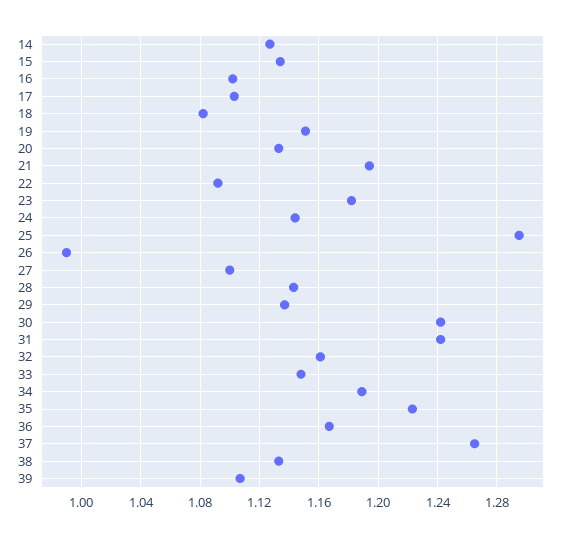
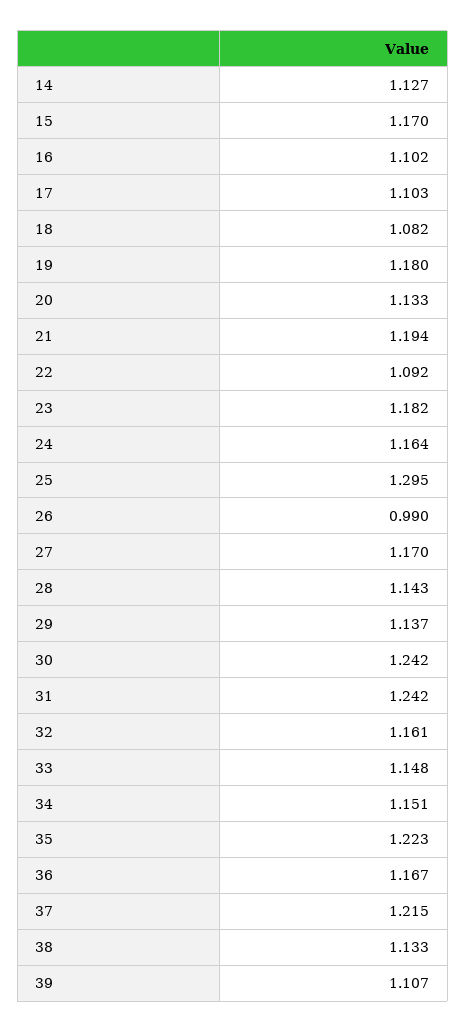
15: 1.135 -> 1.17
19: 1.15 -> 1.18
24: 1.145 -> 1.164
27: 1.1 -> 1.17
34: 1.19 -> 1.151
37: 1.265 -> 1.215

